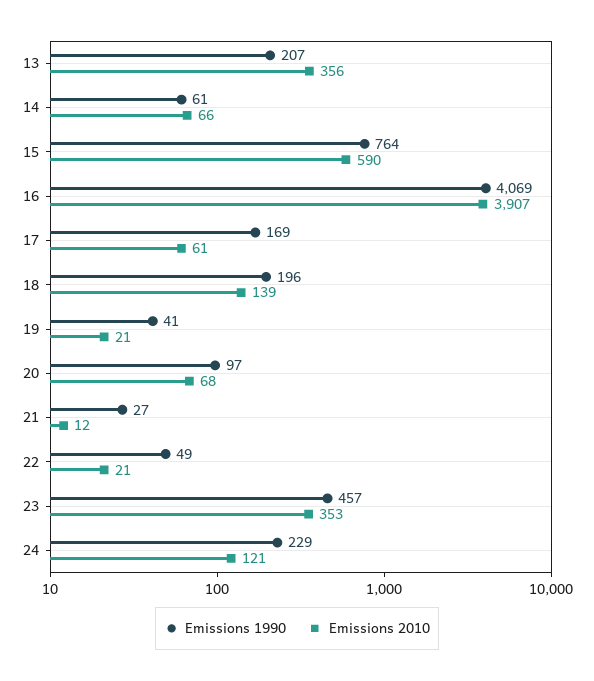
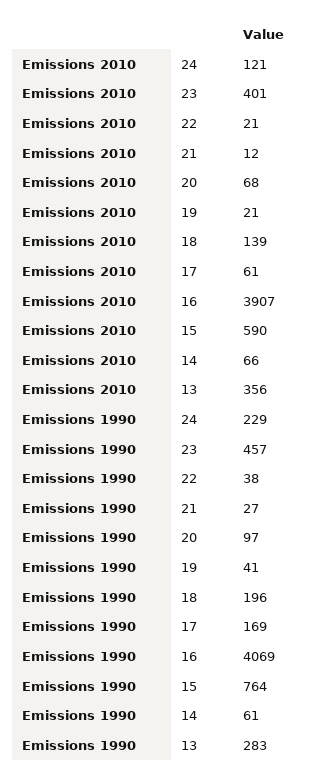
Emissions 1990, 13: 207 -> 283
Emissions 1990, 22: 49 -> 38
Emissions 2010, 23: 353 -> 401

